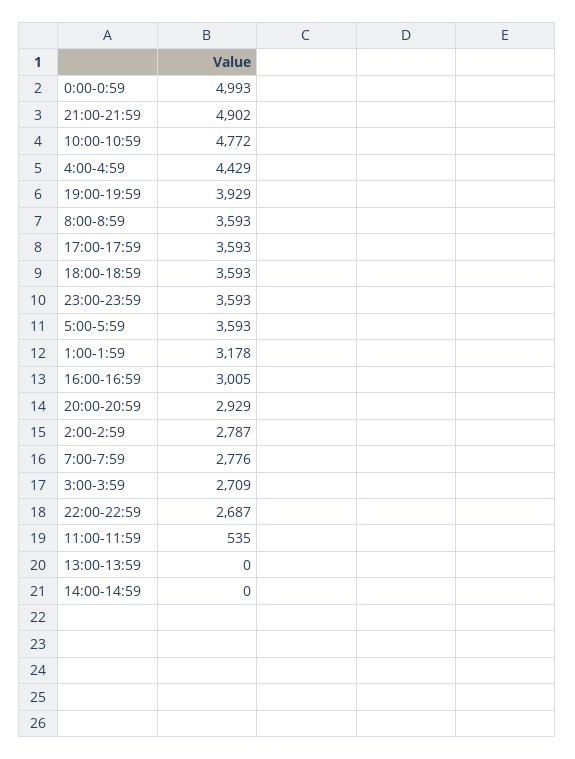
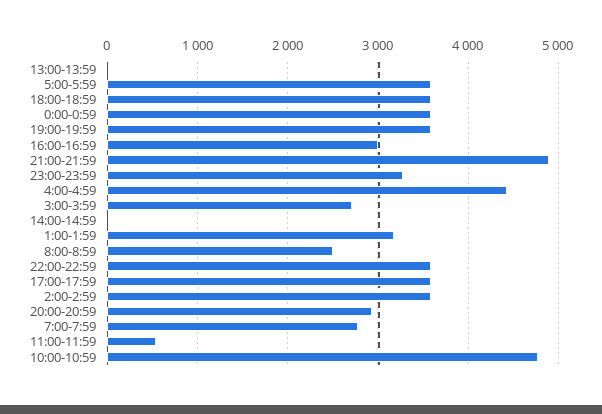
0:00-0:59: 4993 -> 3600
19:00-19:59: 3929 -> 3600
8:00-8:59: 3593 -> 2500
23:00-23:59: 3593 -> 3300
2:00-2:59: 2787 -> 3600
22:00-22:59: 2687 -> 3600

